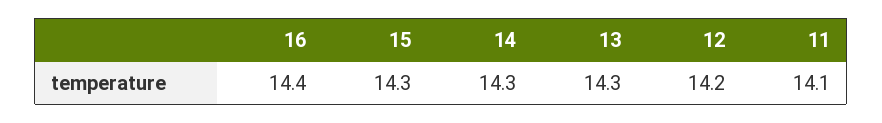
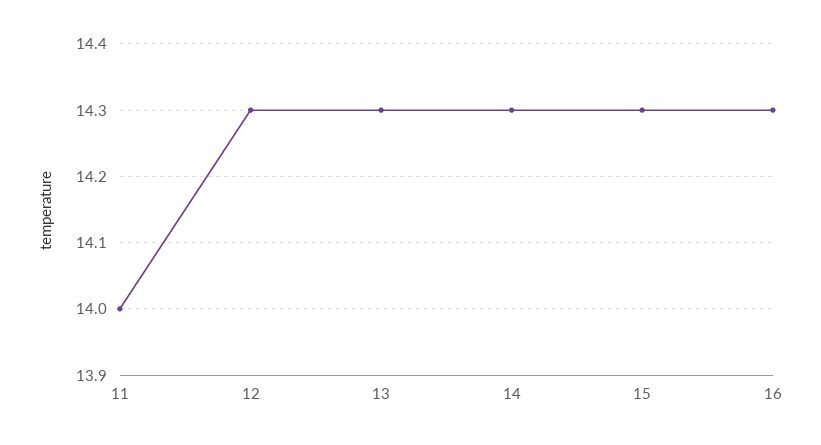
16: 14.4 -> 14.3
12: 14.2 -> 14.3
11: 14.1 -> 14

